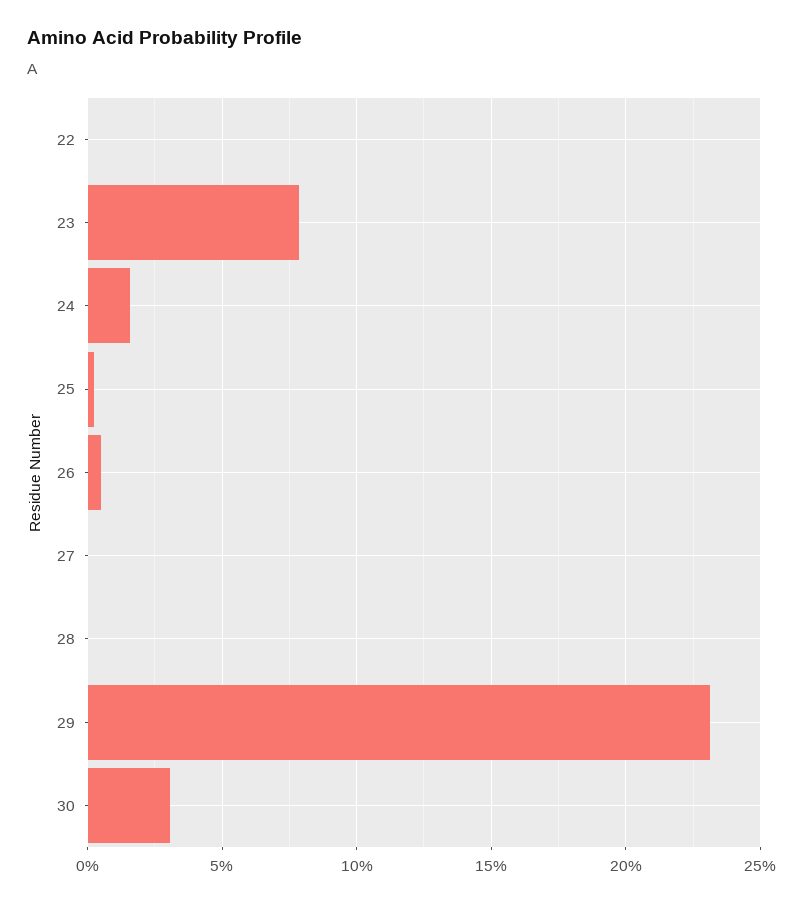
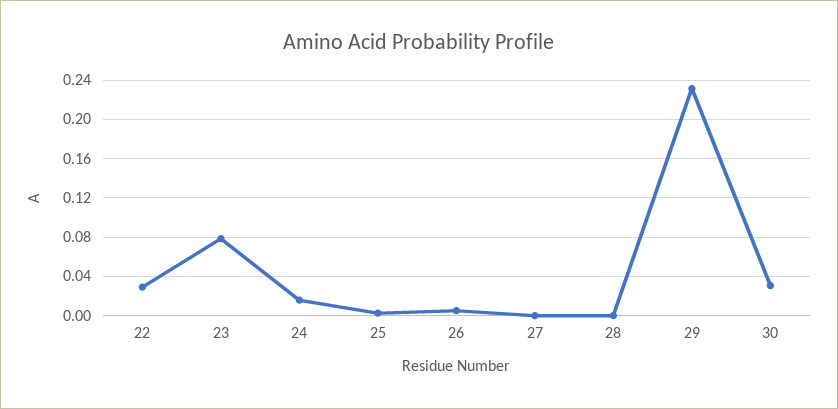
22: 0 -> 0.03

